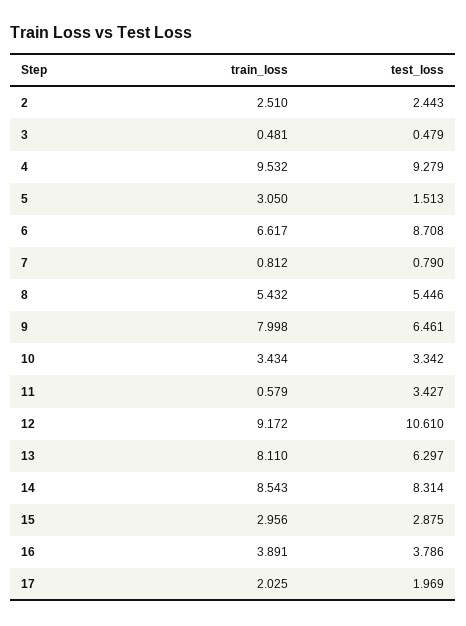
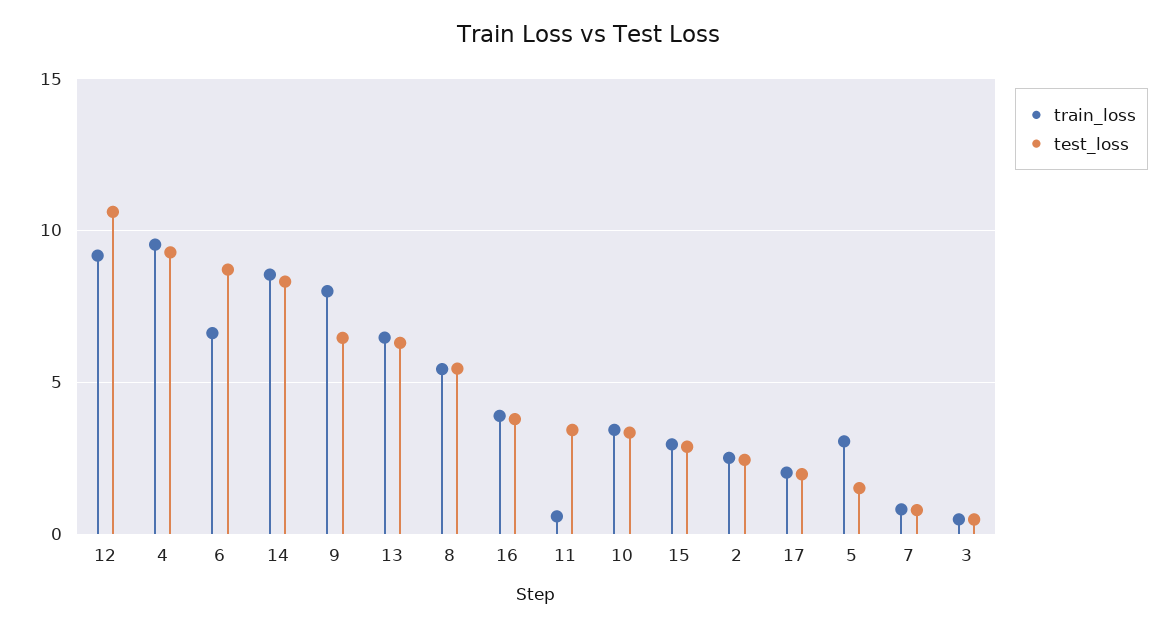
train_loss, 13: 8.11 -> 6.5

